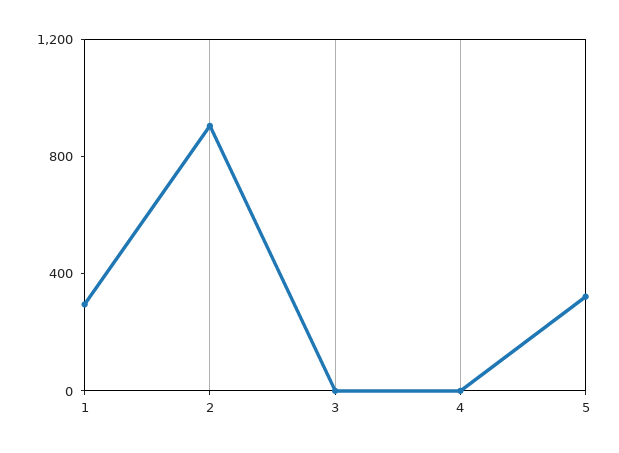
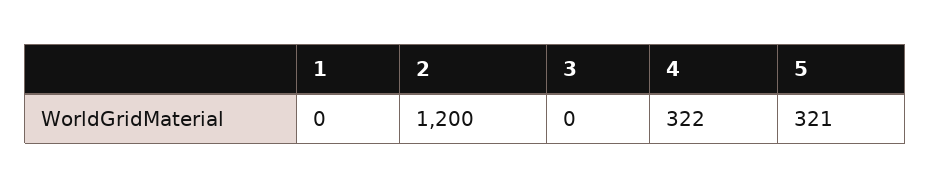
1: 300 -> 0
2: 900 -> 1200
4: 0 -> 322

